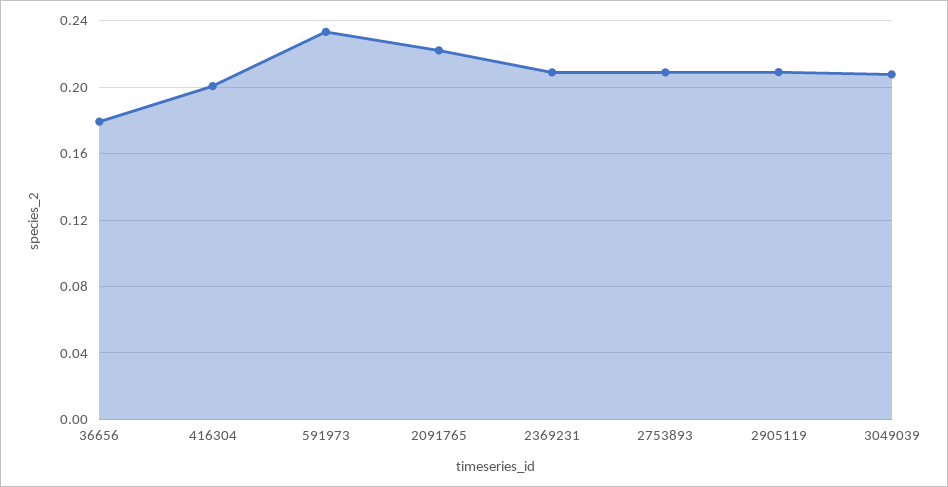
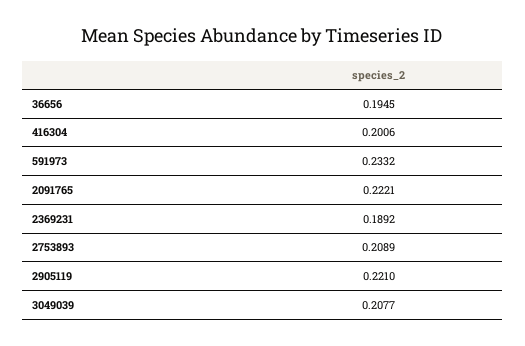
36656: 0.18 -> 0.1945
2369231: 0.21 -> 0.1892
2905119: 0.21 -> 0.221

